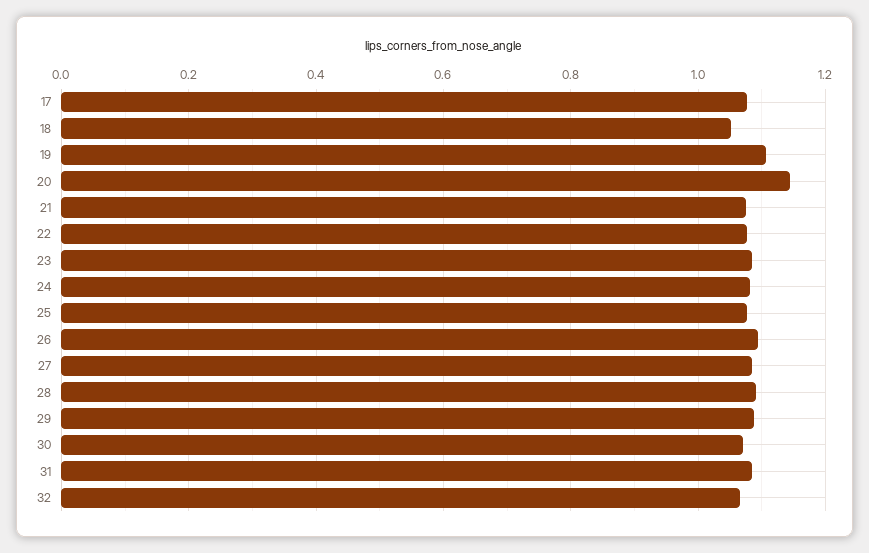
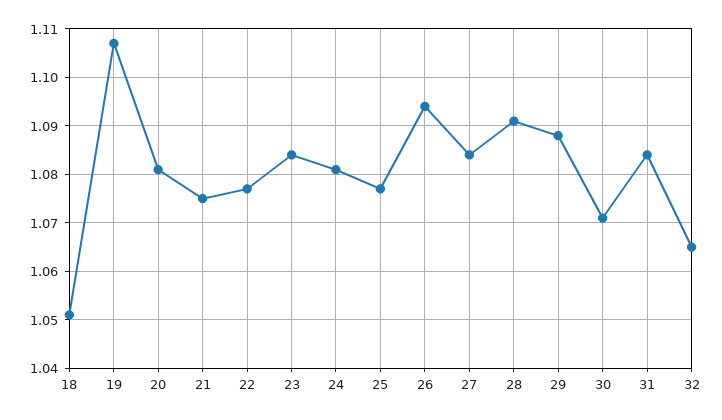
17: 1.08 -> none
20: 1.14 -> 1.08

